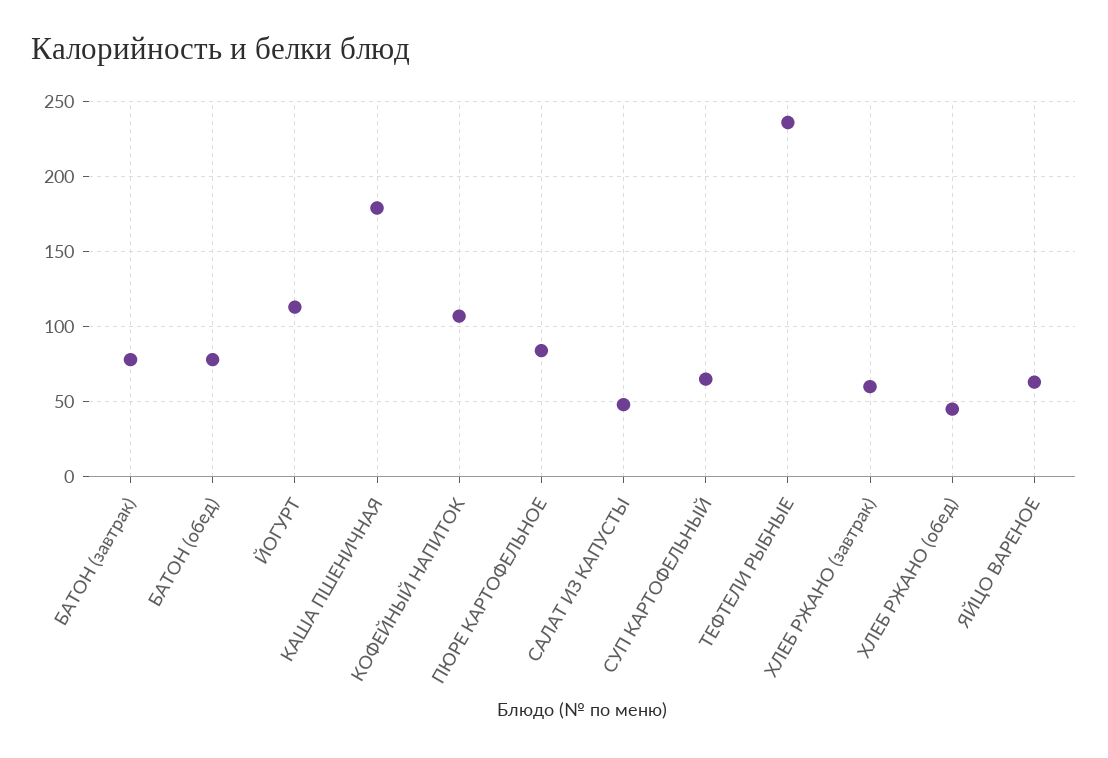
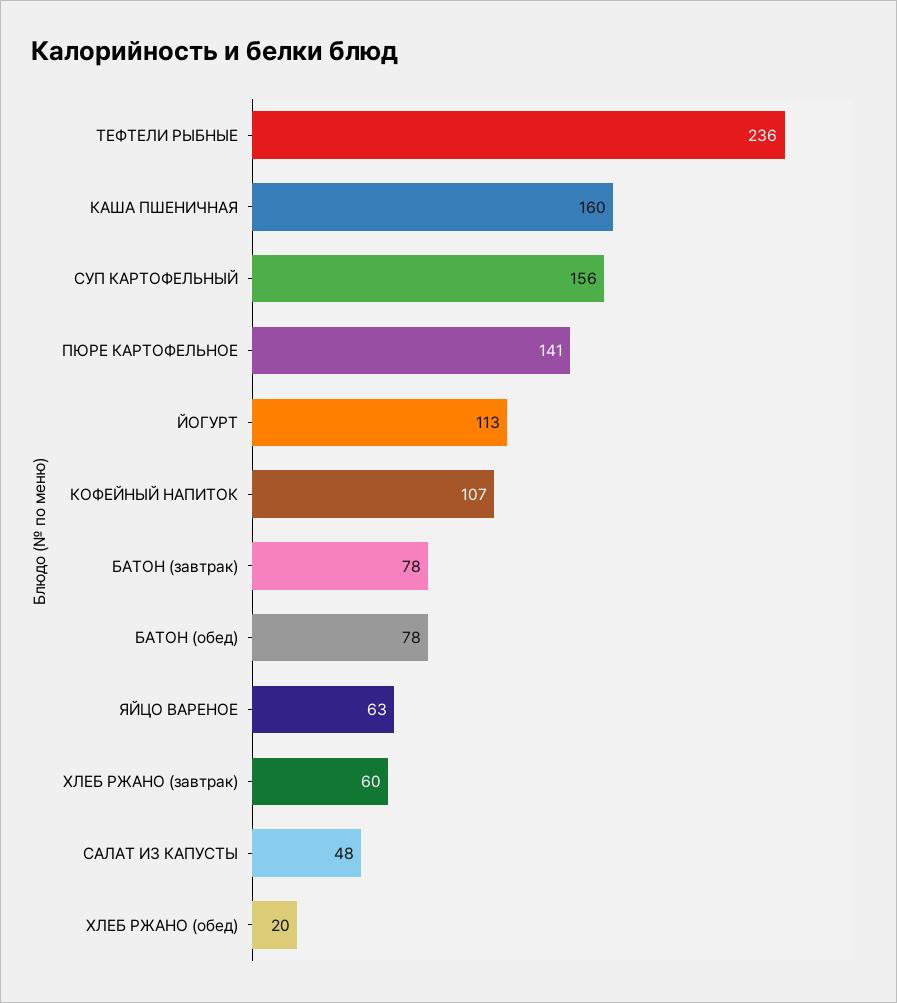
КАША ПШЕНИЧНАЯ: 180 -> 160
ПЮРЕ КАРТОФЕЛЬНОЕ: 85 -> 141
СУП КАРТОФЕЛЬНЫЙ: 65 -> 156
ХЛЕБ РЖАНО (обед): 45 -> 20

